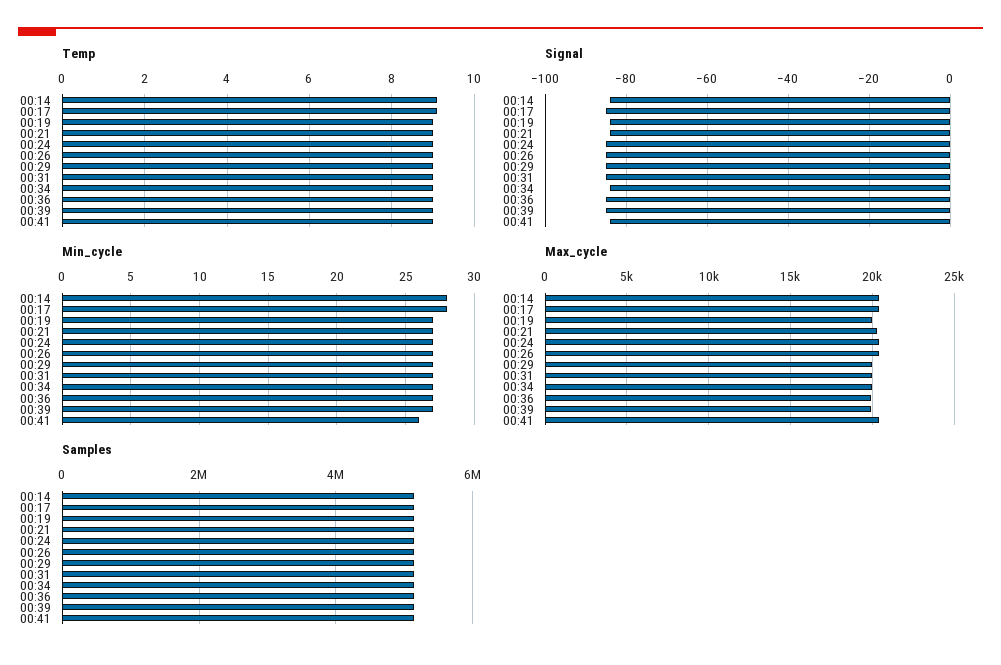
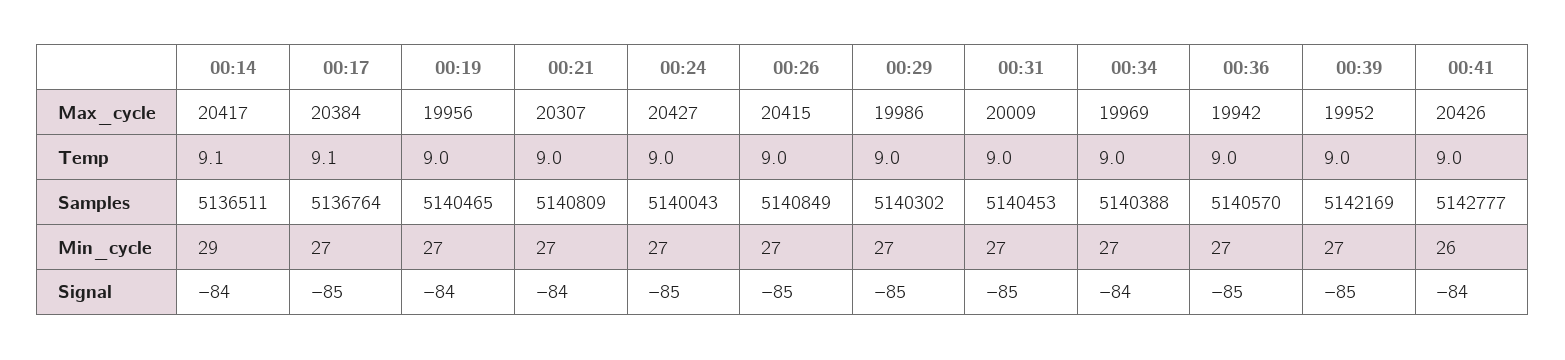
Min_cycle, 00:14: 28 -> 29
Min_cycle, 00:17: 28 -> 27

